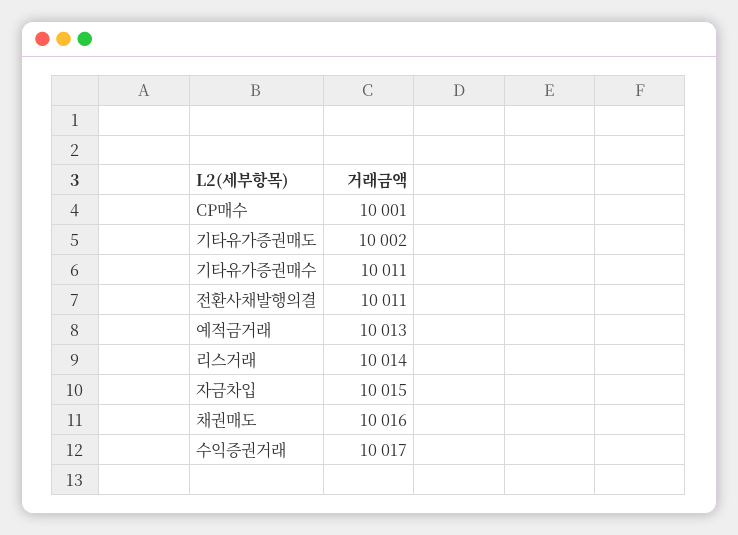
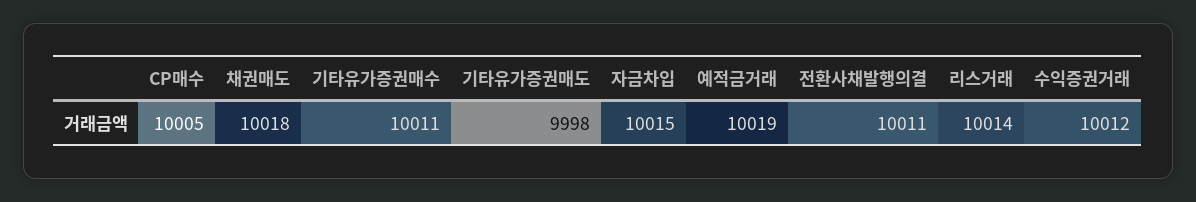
CP매수: 10001 -> 10005
기타유가증권매도: 10002 -> 9998
예적금거래: 10013 -> 10019
채권매도: 10016 -> 10018
수익증권거래: 10017 -> 10012

